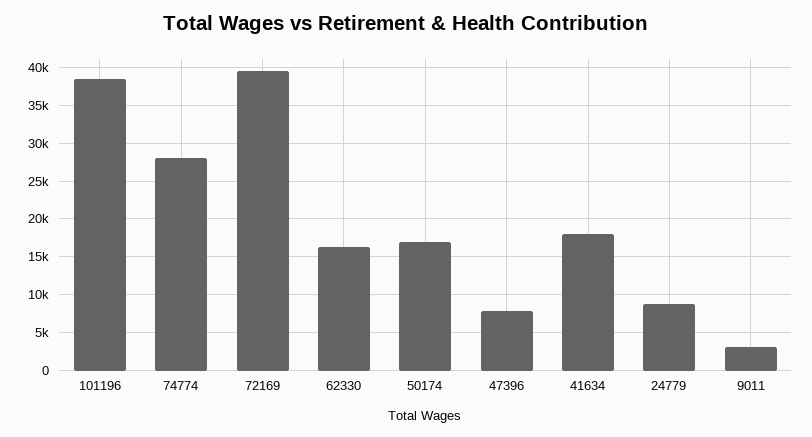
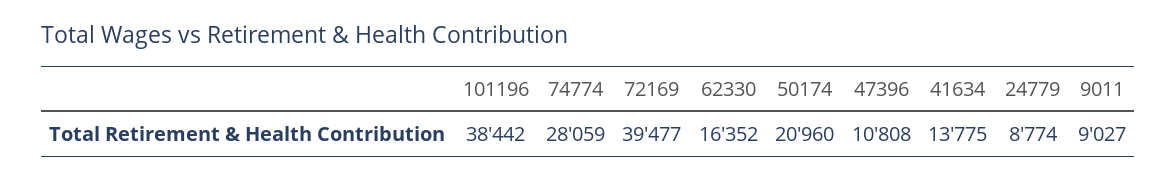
50174: 17000 -> 20960
47396: 8000 -> 10808
41634: 18000 -> 13775
9011: 3000 -> 9027

